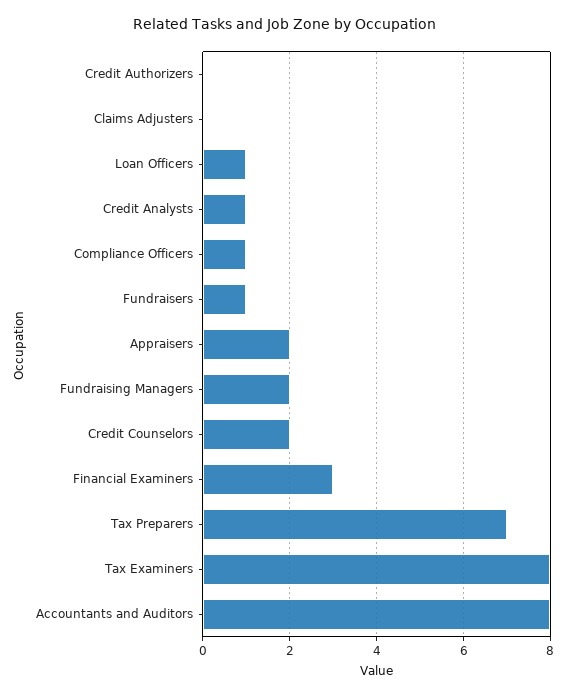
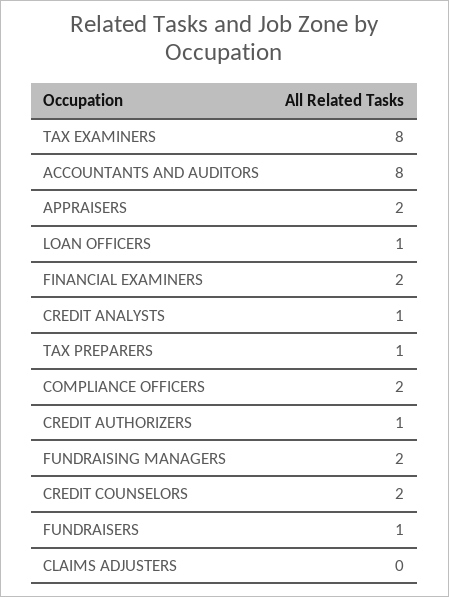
Credit Authorizers: 0 -> 1
Compliance Officers: 1 -> 2
Financial Examiners: 3 -> 2
Tax Preparers: 7 -> 1

